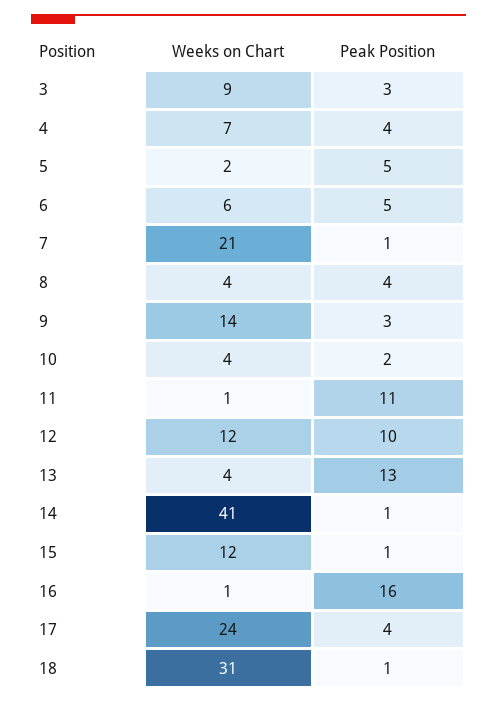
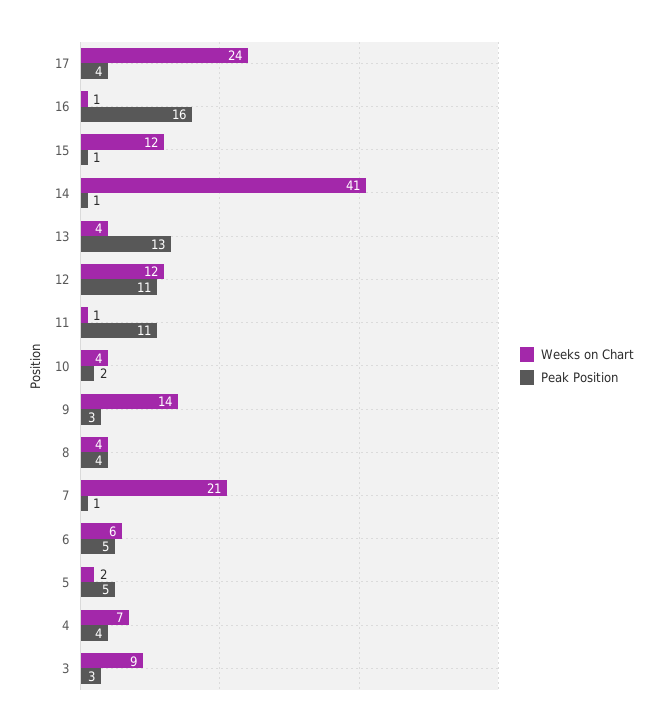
Peak Position, 12: 10 -> 11
Weeks on Chart, 18: 31 -> none
Peak Position, 18: 1 -> none

